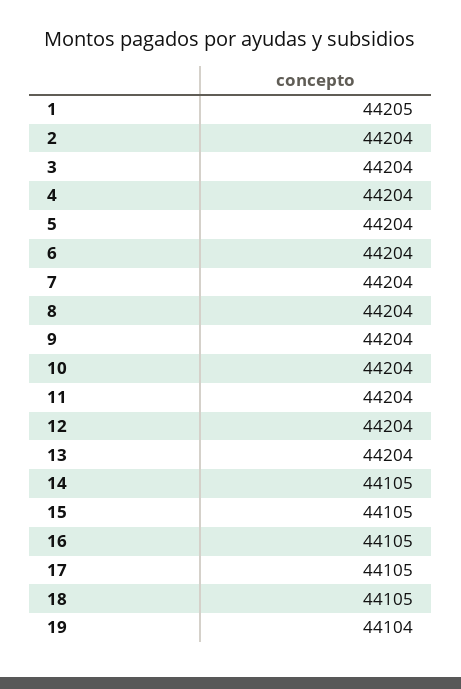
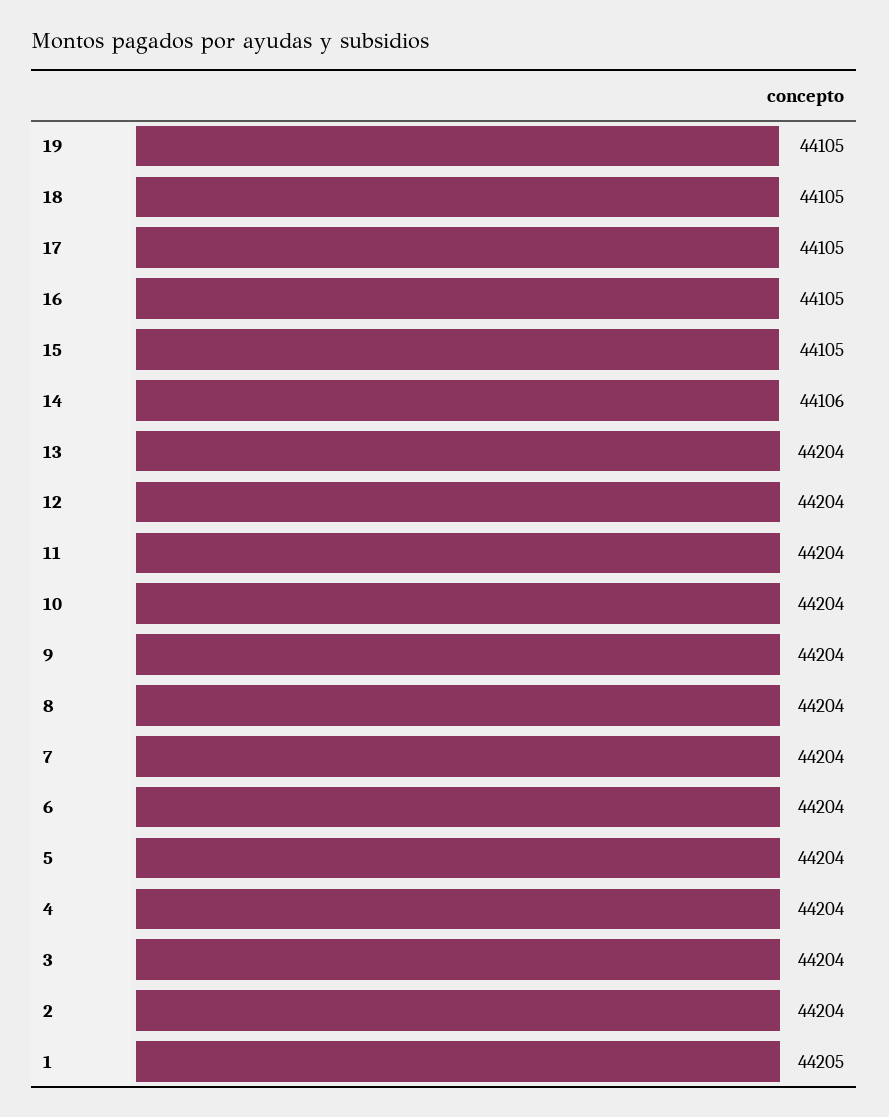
14: 44105 -> 44106
19: 44104 -> 44105

